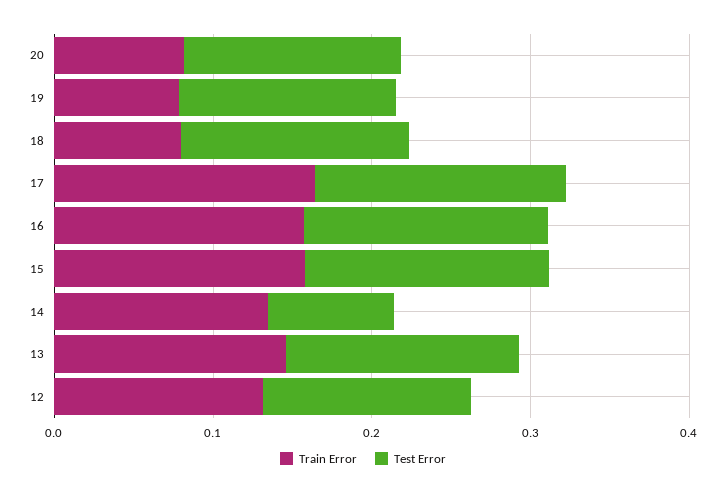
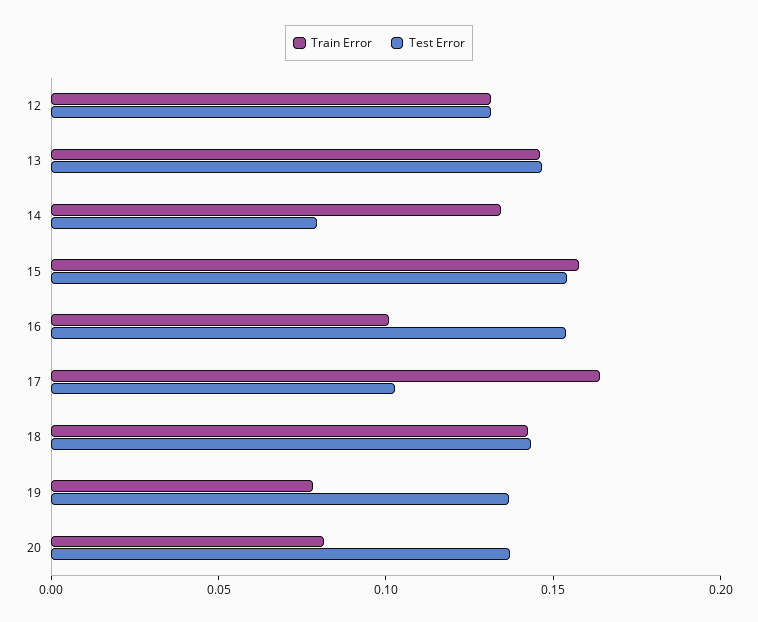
Train Error, 18: 0.08 -> 0.14
Test Error, 17: 0.16 -> 0.1
Train Error, 16: 0.16 -> 0.1

